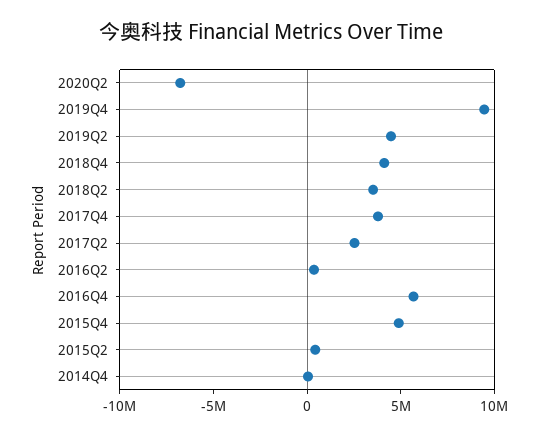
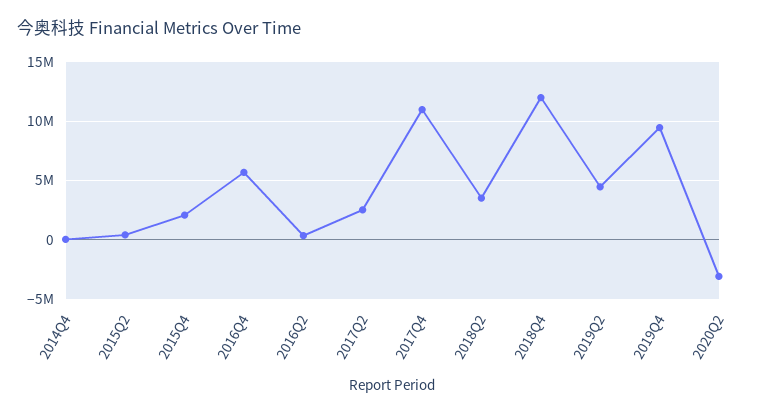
2020Q2: -7000000 -> -3000000
2018Q4: 4000000 -> 12000000
2017Q4: 4000000 -> 11000000
2015Q4: 5000000 -> 2000000

